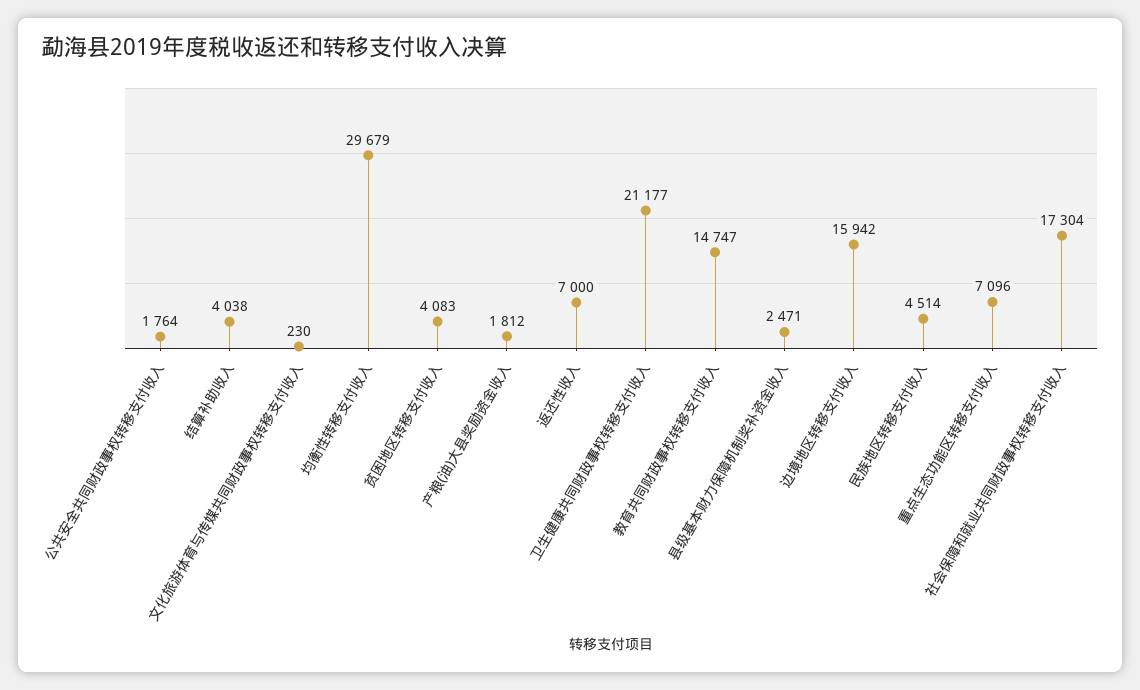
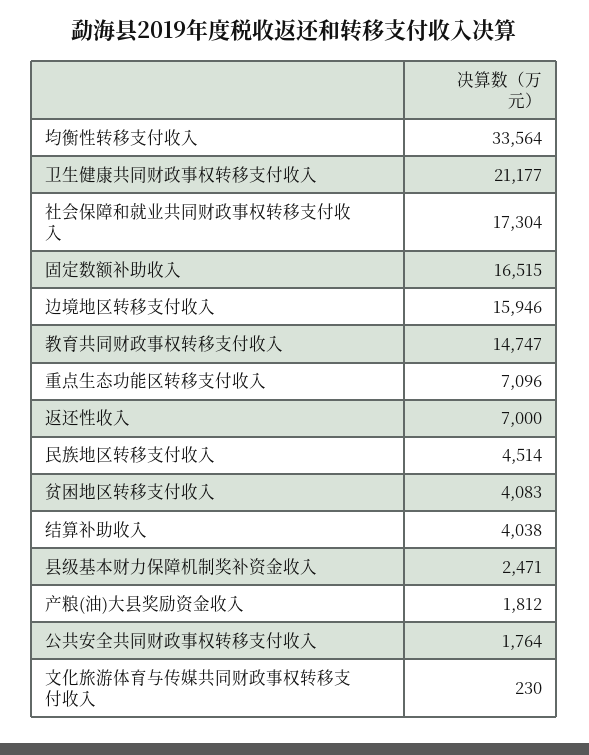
均衡性转移支付收入: 29679 -> 33564
边境地区转移支付收入: 15942 -> 15946
固定数额补助收入: none -> 16515

